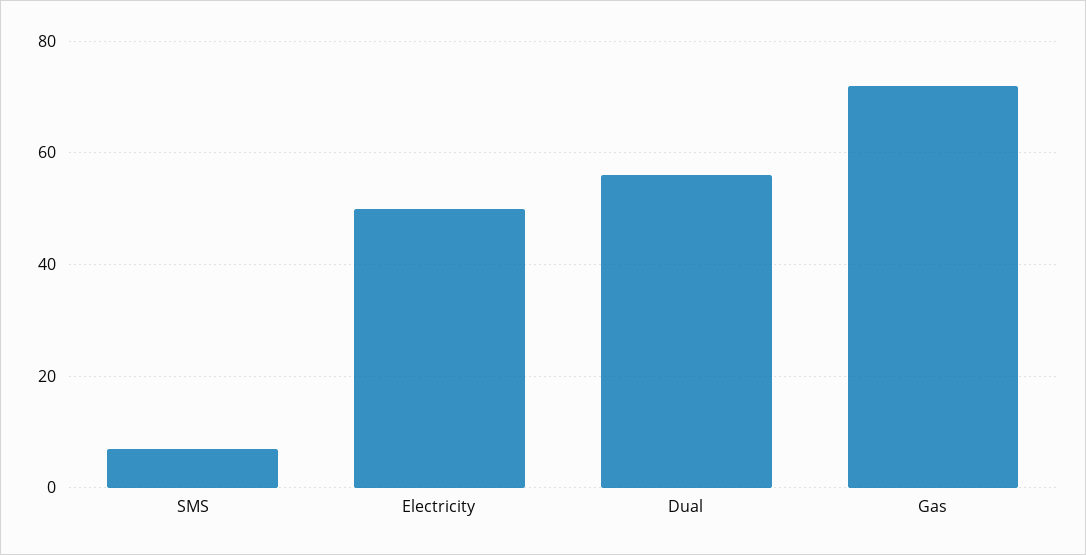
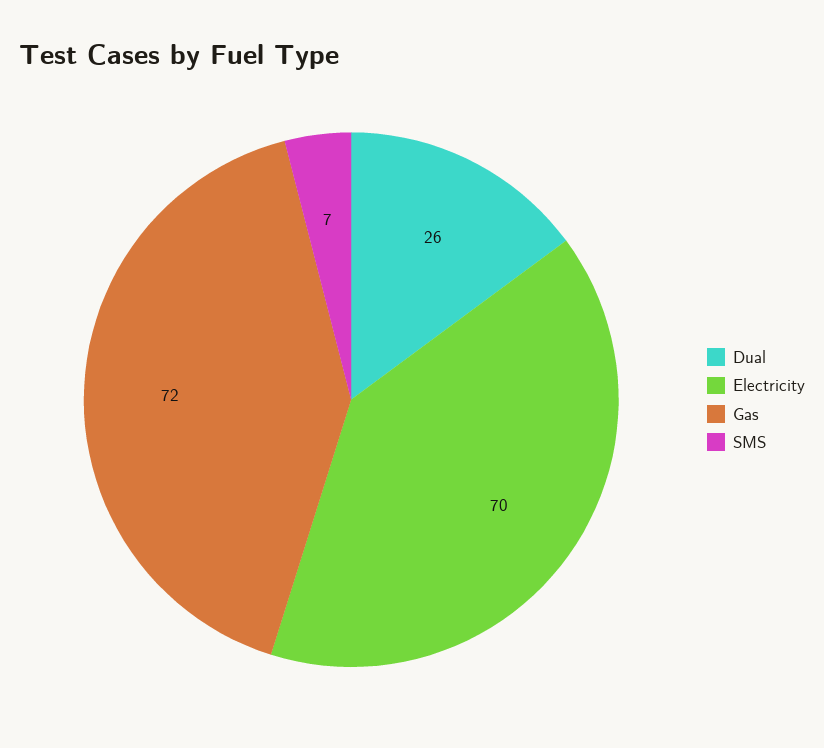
Electricity: 50 -> 70
Dual: 55 -> 26

